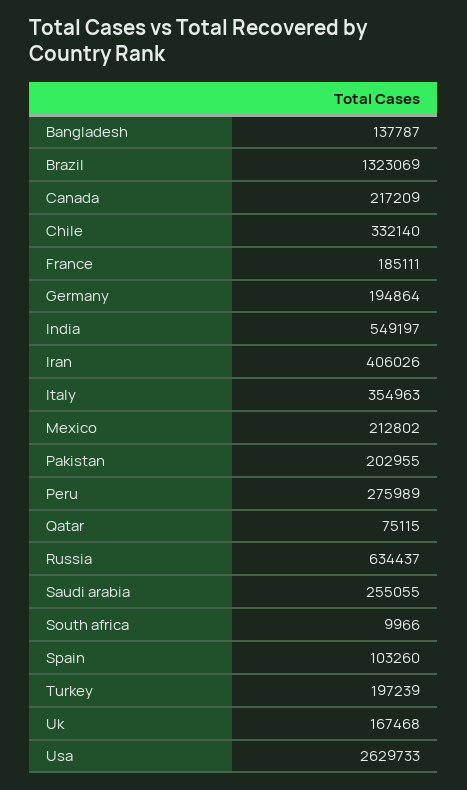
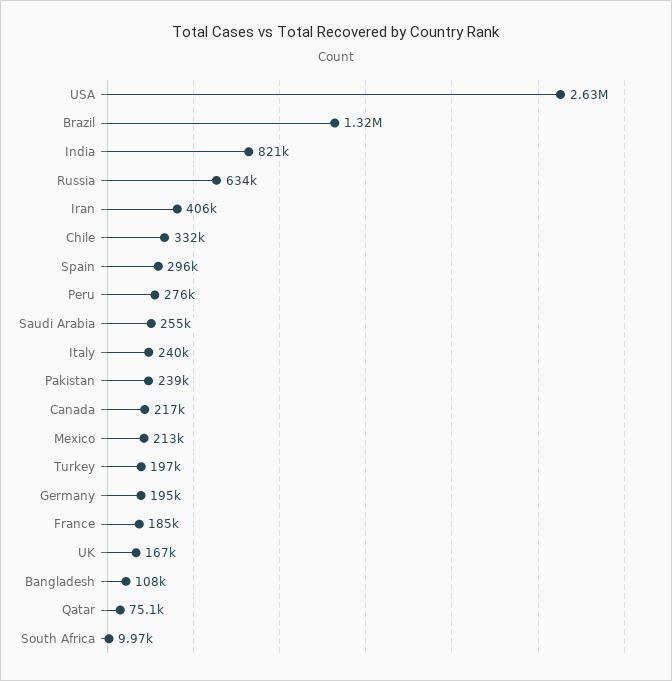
Bangladesh: 137787 -> 108000
India: 549197 -> 821000
Italy: 354963 -> 240000
Pakistan: 202955 -> 239000
Spain: 103260 -> 296000

